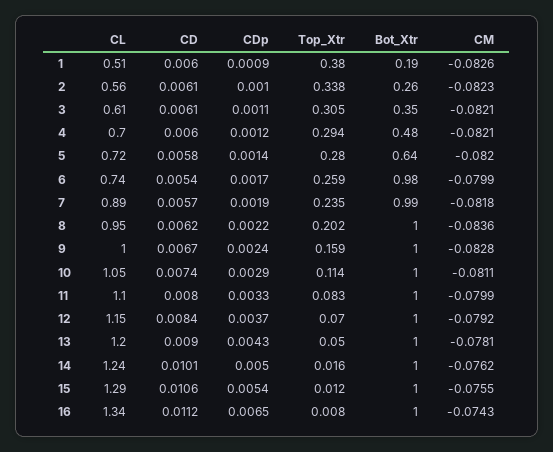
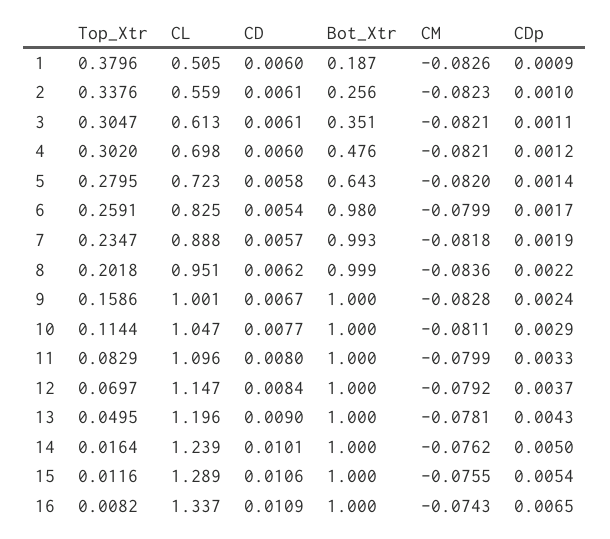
Top_Xtr, 4: 0.294 -> 0.302
CL, 6: 0.74 -> 0.825
CD, 10: 0.0074 -> 0.0077
CD, 16: 0.0112 -> 0.0109

